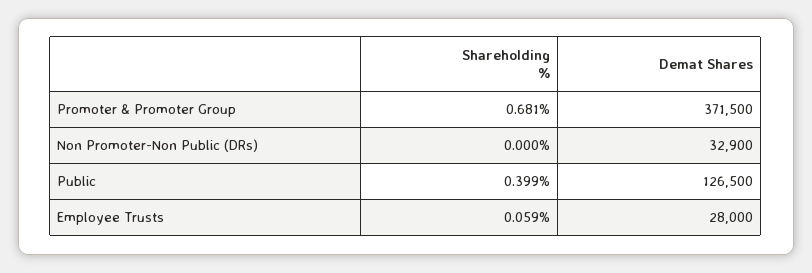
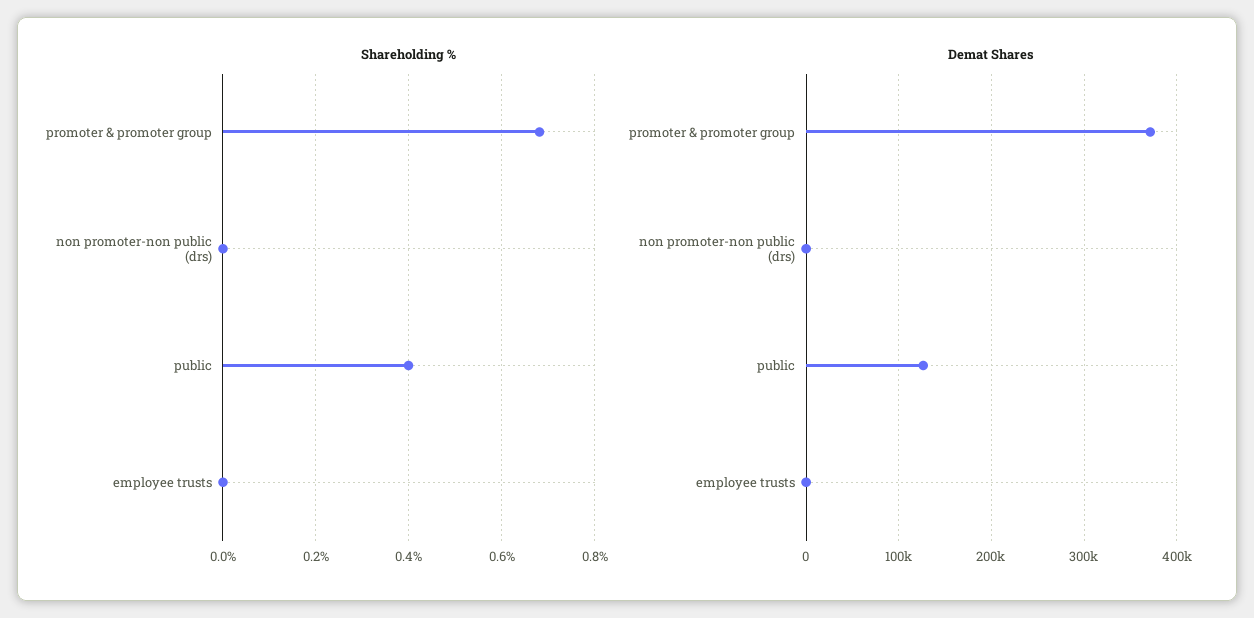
Demat Shares, Non Promoter-Non Public (DRs): 32900 -> 0
Shareholding %, Employee Trusts: 0.059 -> 0
Demat Shares, Employee Trusts: 28000 -> 0

